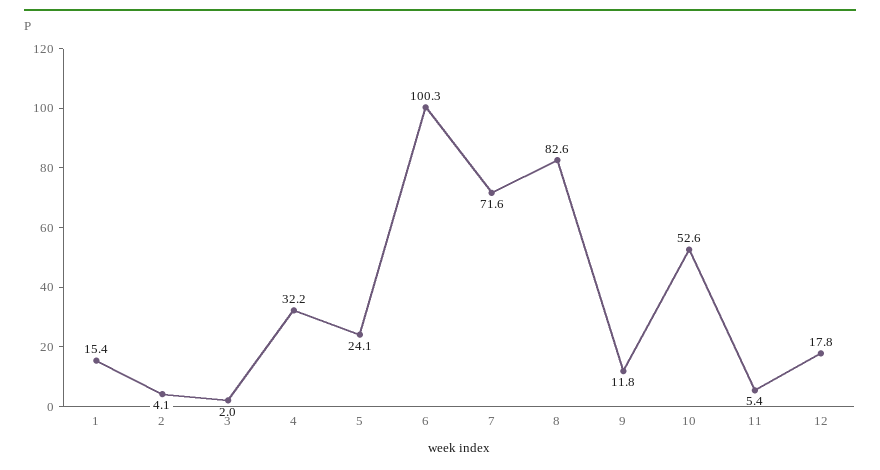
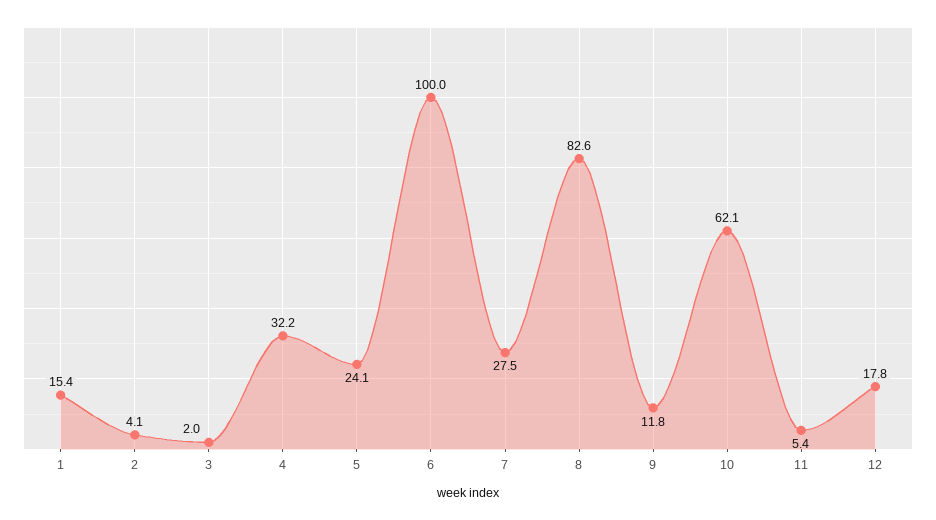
6: 100.3 -> 100
7: 71.6 -> 27.5
10: 52.6 -> 62.1

